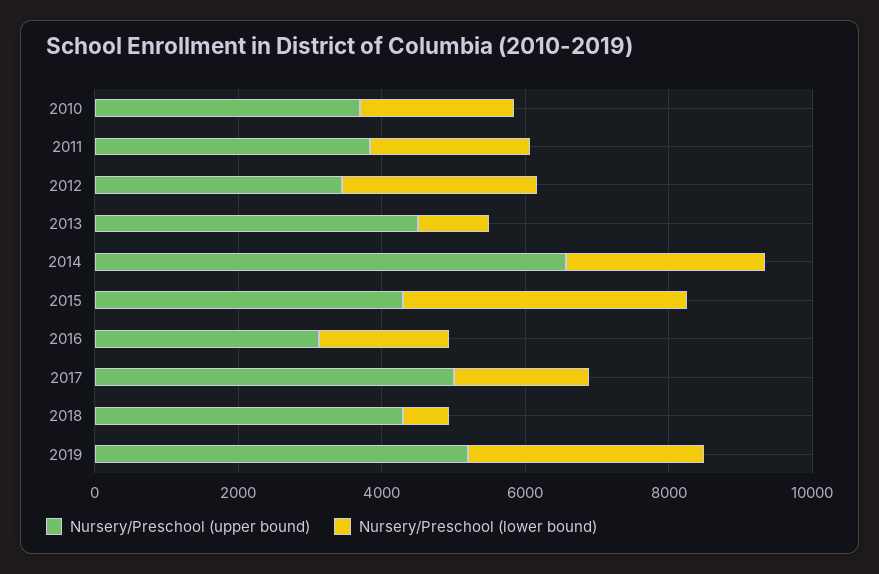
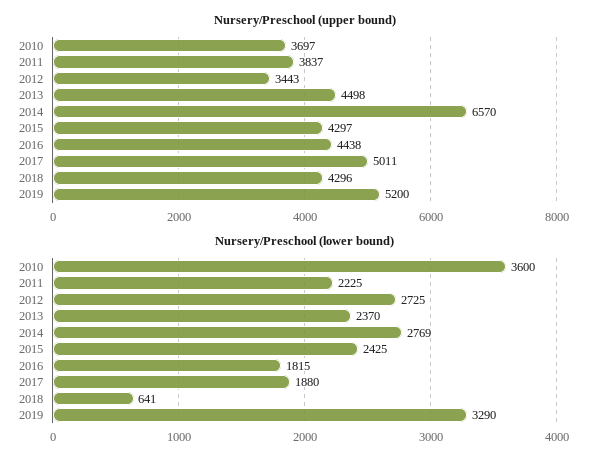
Nursery/Preschool (lower bound), 2010: 2000 -> 3600
Nursery/Preschool (lower bound), 2013: 1000 -> 2370
Nursery/Preschool (lower bound), 2015: 4000 -> 2425
Nursery/Preschool (upper bound), 2016: 3000 -> 4438

